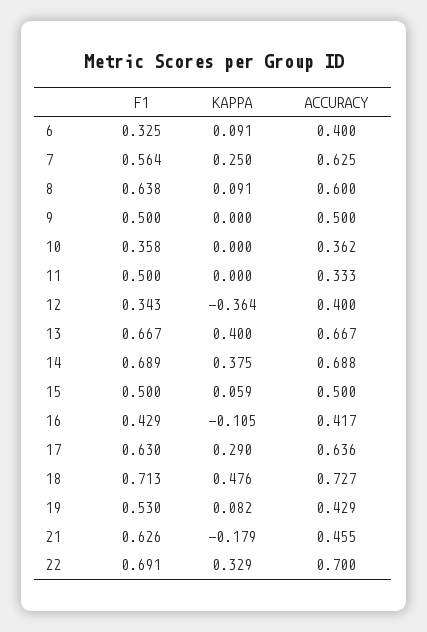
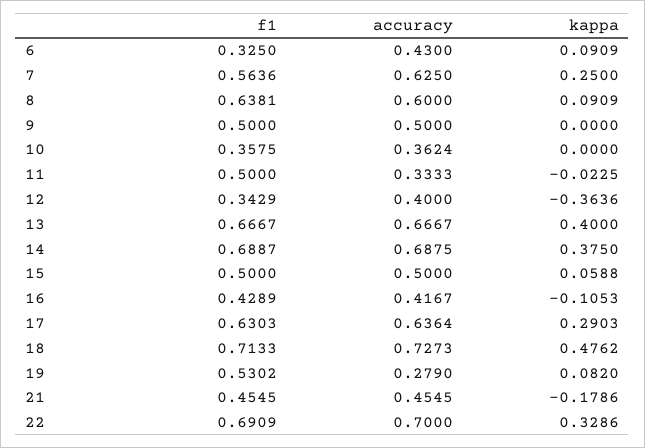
ACCURACY, 6: 0.4 -> 0.43
KAPPA, 11: 0 -> -0.0225
ACCURACY, 19: 0.429 -> 0.279
F1, 21: 0.626 -> 0.4545

